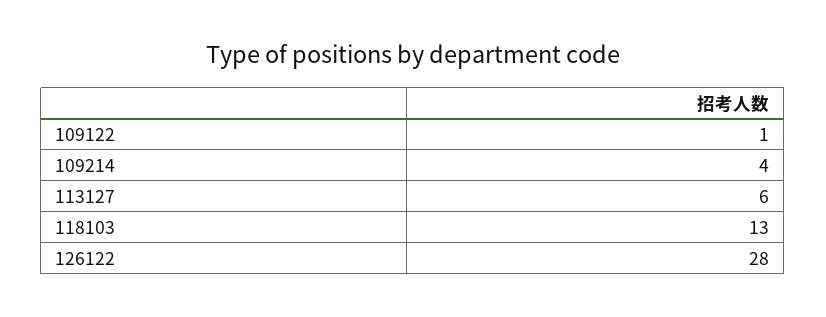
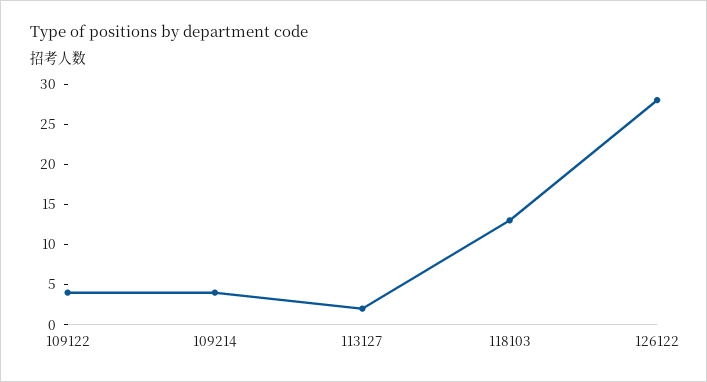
109122: 1 -> 4
113127: 6 -> 2

